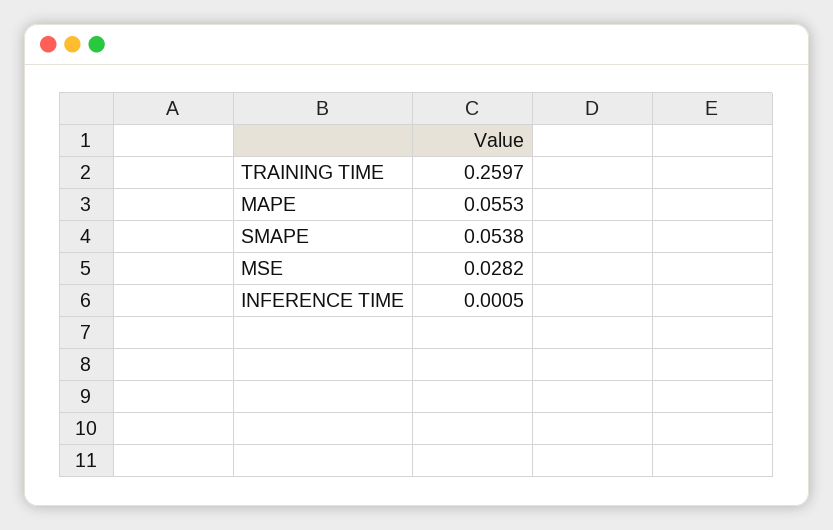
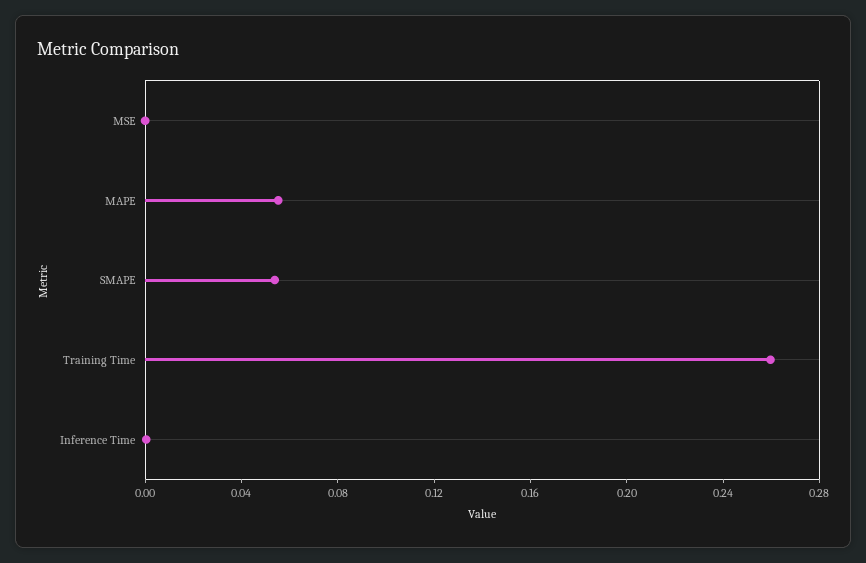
MSE: 0.0282 -> 0

